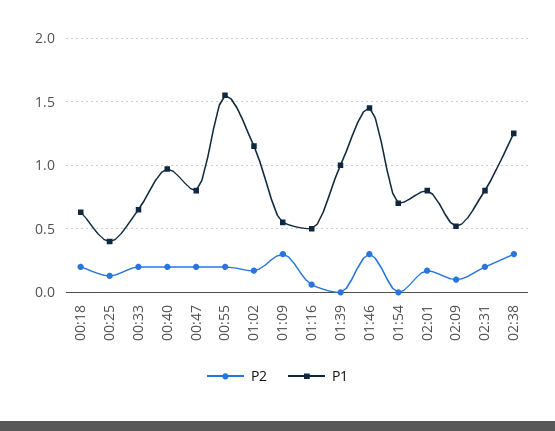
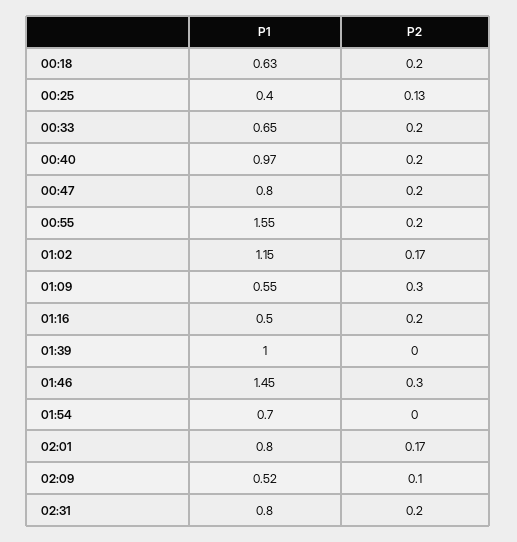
P2, 01:16: 0.05 -> 0.2
P2, 02:38: 0.3 -> none
P1, 02:38: 1.25 -> none

